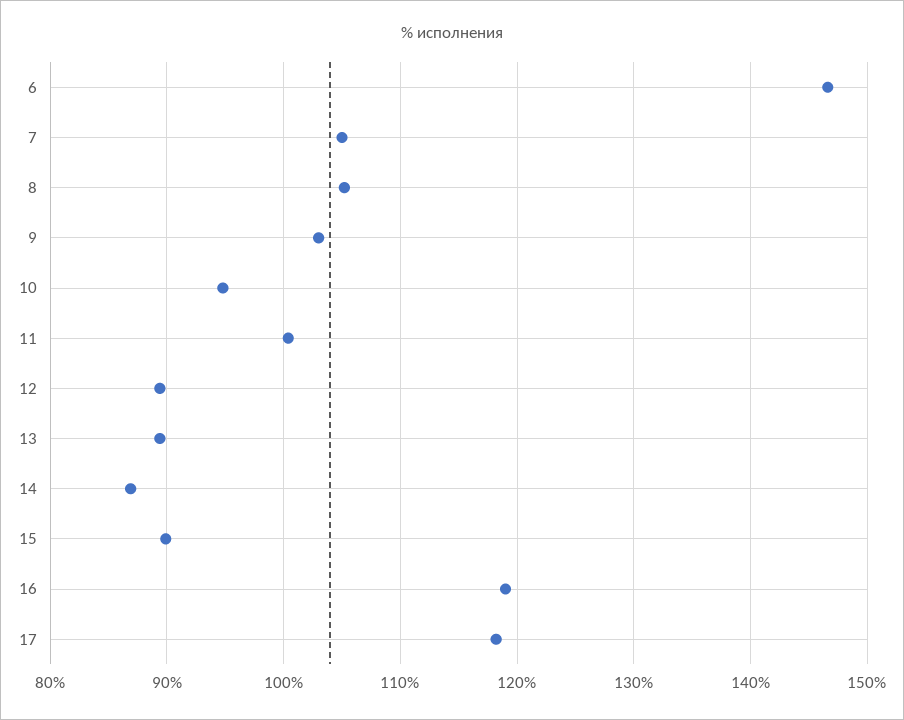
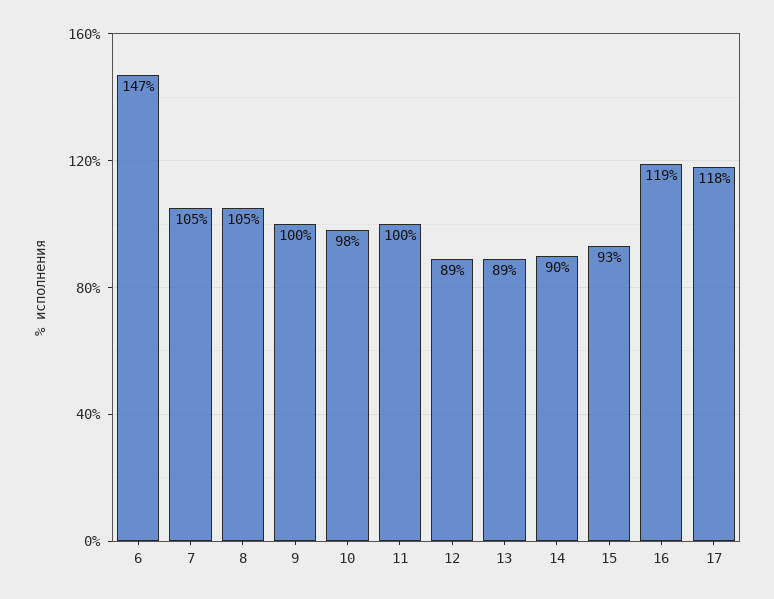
9: 103 -> 100
10: 95 -> 98
14: 87 -> 90
15: 90 -> 93

